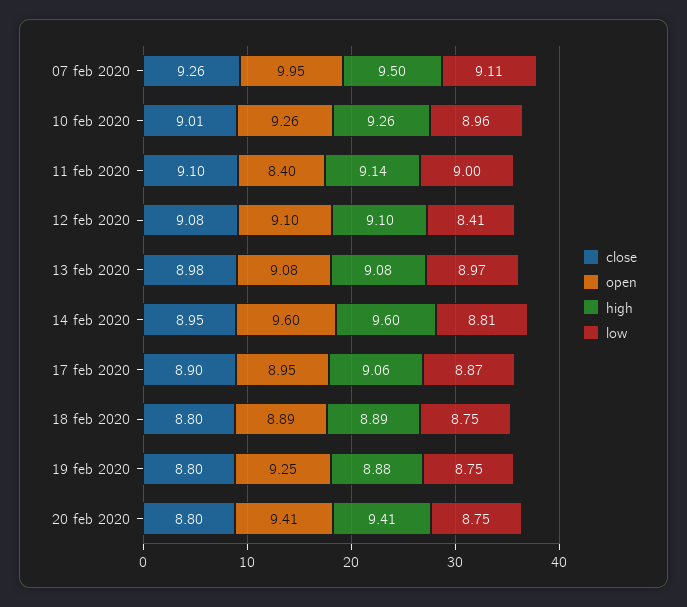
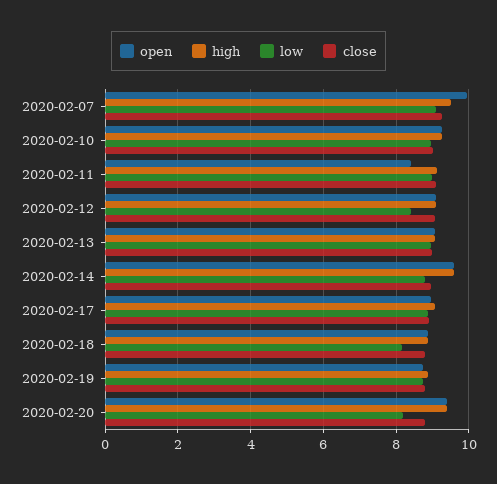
low, 18 feb 2020: 8.75 -> 8.2
open, 19 feb 2020: 9.25 -> 8.8
low, 20 feb 2020: 8.75 -> 8.2

